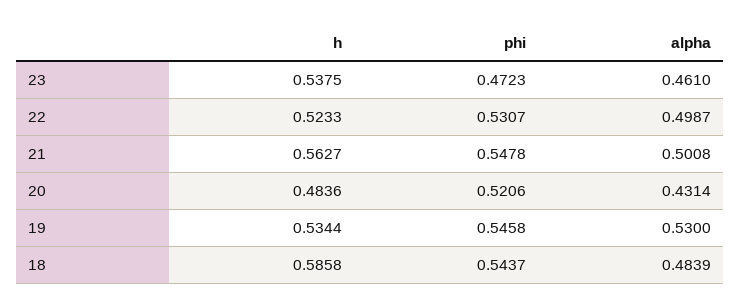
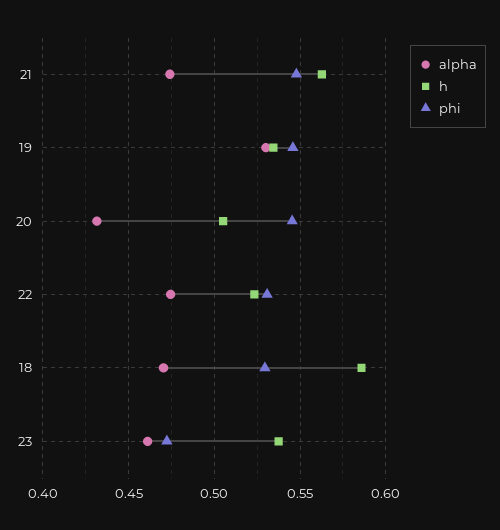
alpha, 22: 0.4987 -> 0.475
alpha, 21: 0.5008 -> 0.475
h, 20: 0.4836 -> 0.505
phi, 20: 0.5206 -> 0.545
phi, 18: 0.5437 -> 0.53
alpha, 18: 0.4839 -> 0.47

